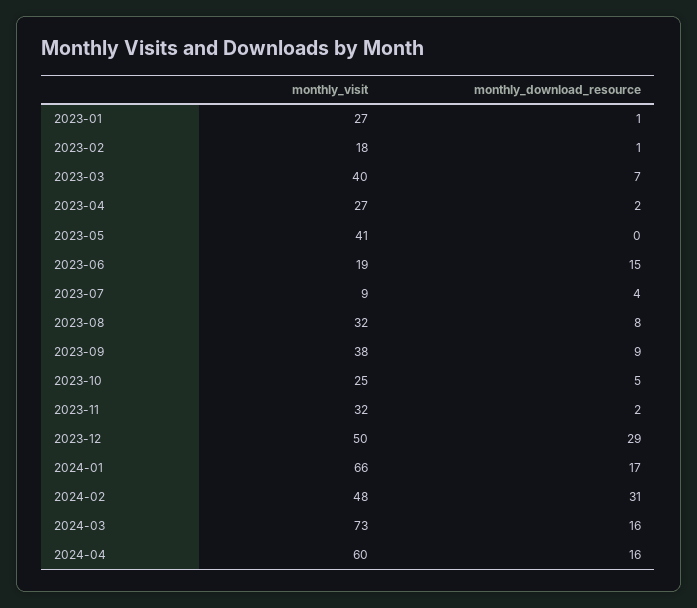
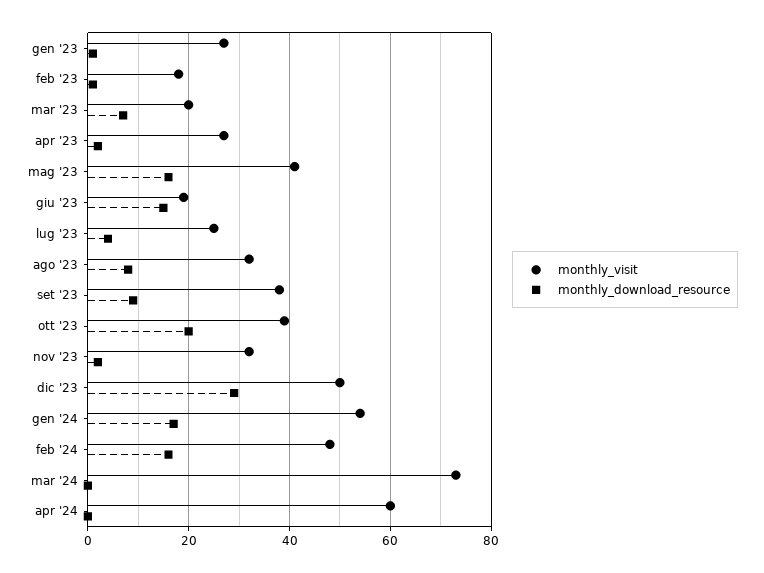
monthly_visit, 2023-03: 40 -> 20
monthly_download_resource, 2023-05: 0 -> 15
monthly_visit, 2023-07: 9 -> 25
monthly_visit, 2023-10: 25 -> 40
monthly_download_resource, 2023-10: 5 -> 20
monthly_visit, 2024-01: 66 -> 55
monthly_download_resource, 2024-02: 31 -> 15
monthly_download_resource, 2024-03: 16 -> 0
monthly_download_resource, 2024-04: 16 -> 0

